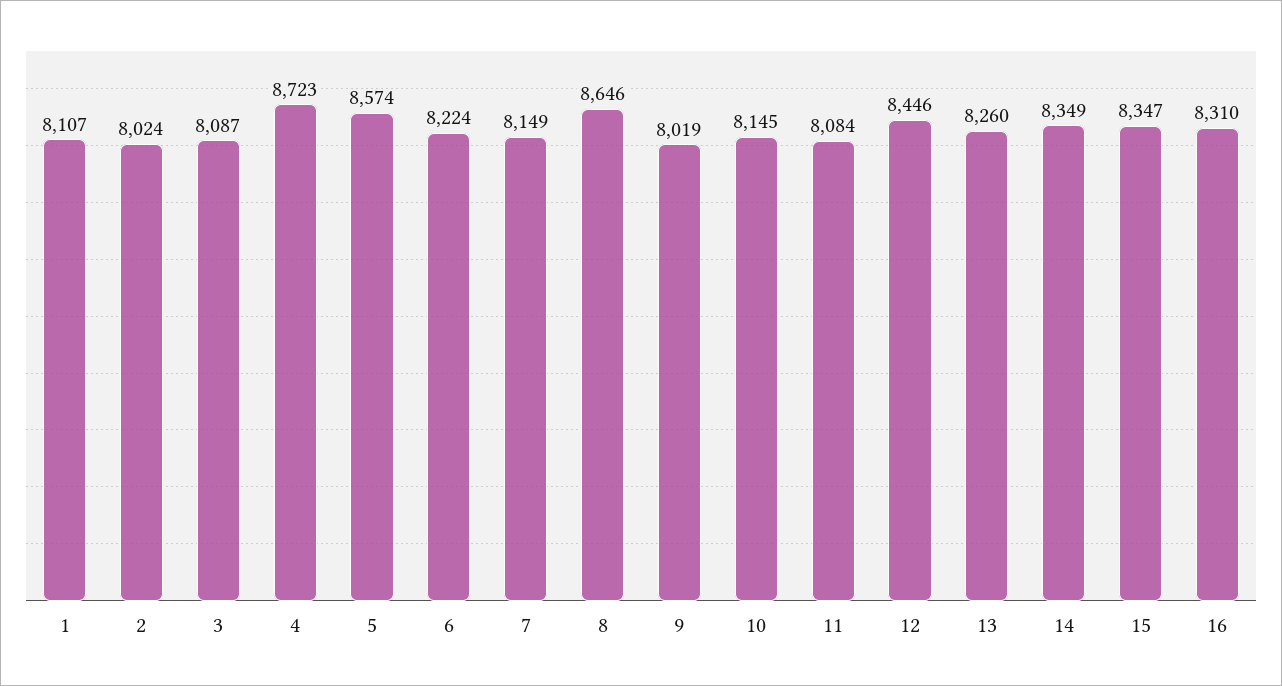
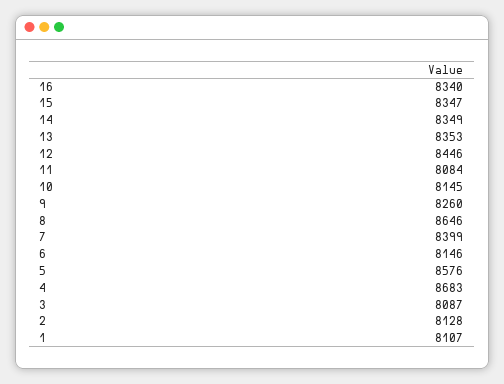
2: 8024 -> 8128
4: 8723 -> 8683
5: 8574 -> 8576
6: 8224 -> 8146
7: 8149 -> 8399
9: 8019 -> 8260
13: 8260 -> 8353
16: 8310 -> 8340

